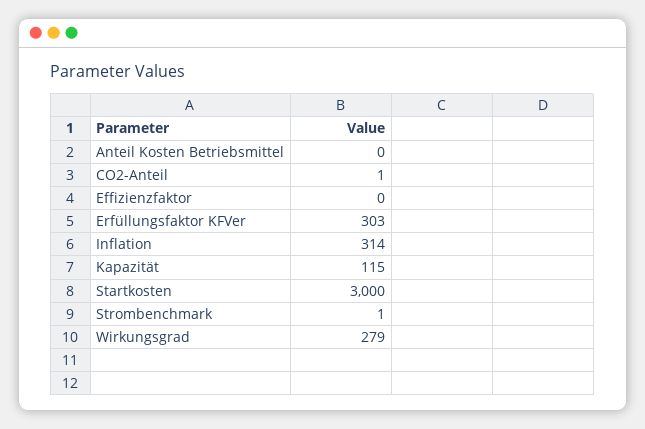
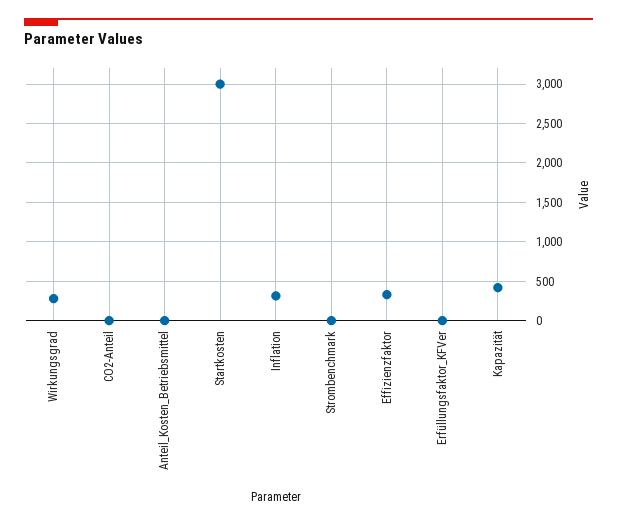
Effizienzfaktor: 0 -> 300
Erfüllungsfaktor KFVer: 303 -> 0
Kapazität: 115 -> 400

